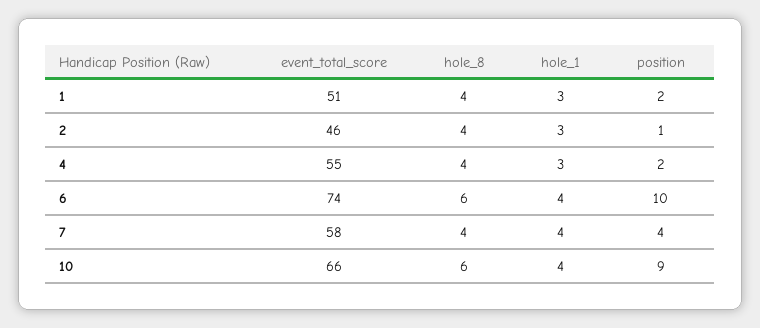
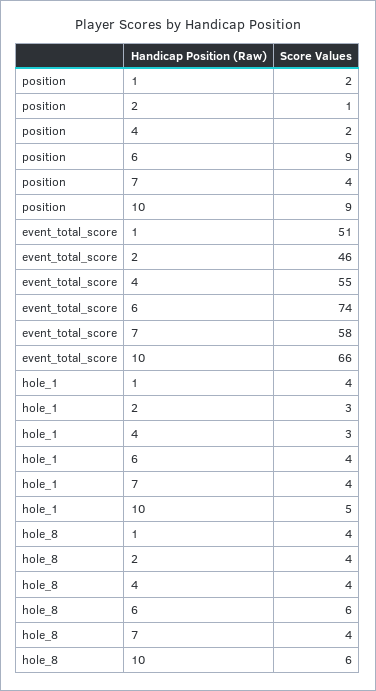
hole_1, 1: 3 -> 4
position, 6: 10 -> 9
hole_1, 10: 4 -> 5

